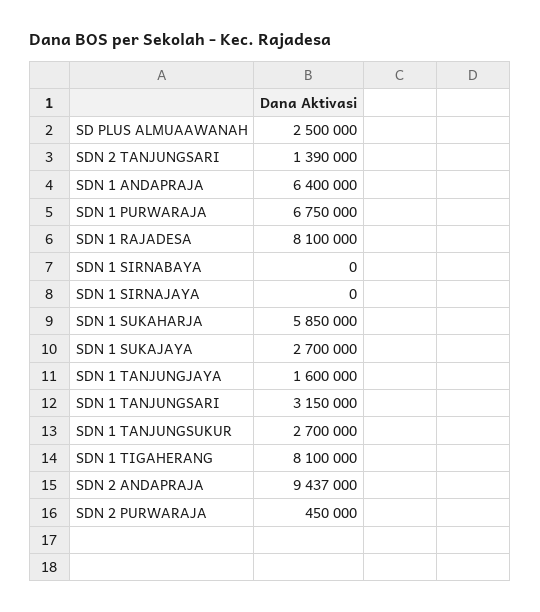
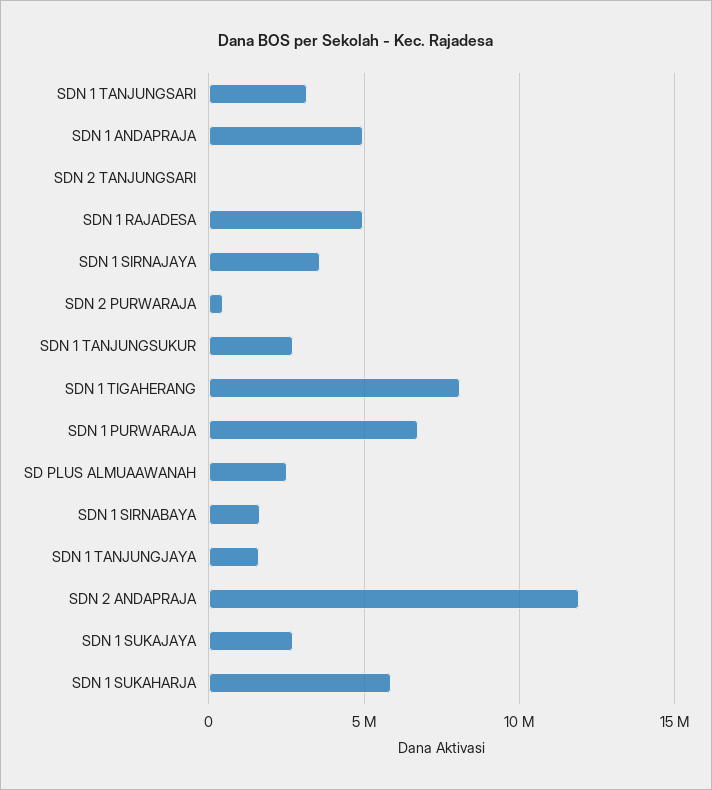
SDN 2 TANJUNGSARI: 1390000 -> 0
SDN 1 ANDAPRAJA: 6400000 -> 5000000
SDN 1 RAJADESA: 8100000 -> 5000000
SDN 1 SIRNABAYA: 0 -> 1500000
SDN 1 SIRNAJAYA: 0 -> 3500000
SDN 2 ANDAPRAJA: 9437000 -> 12000000

